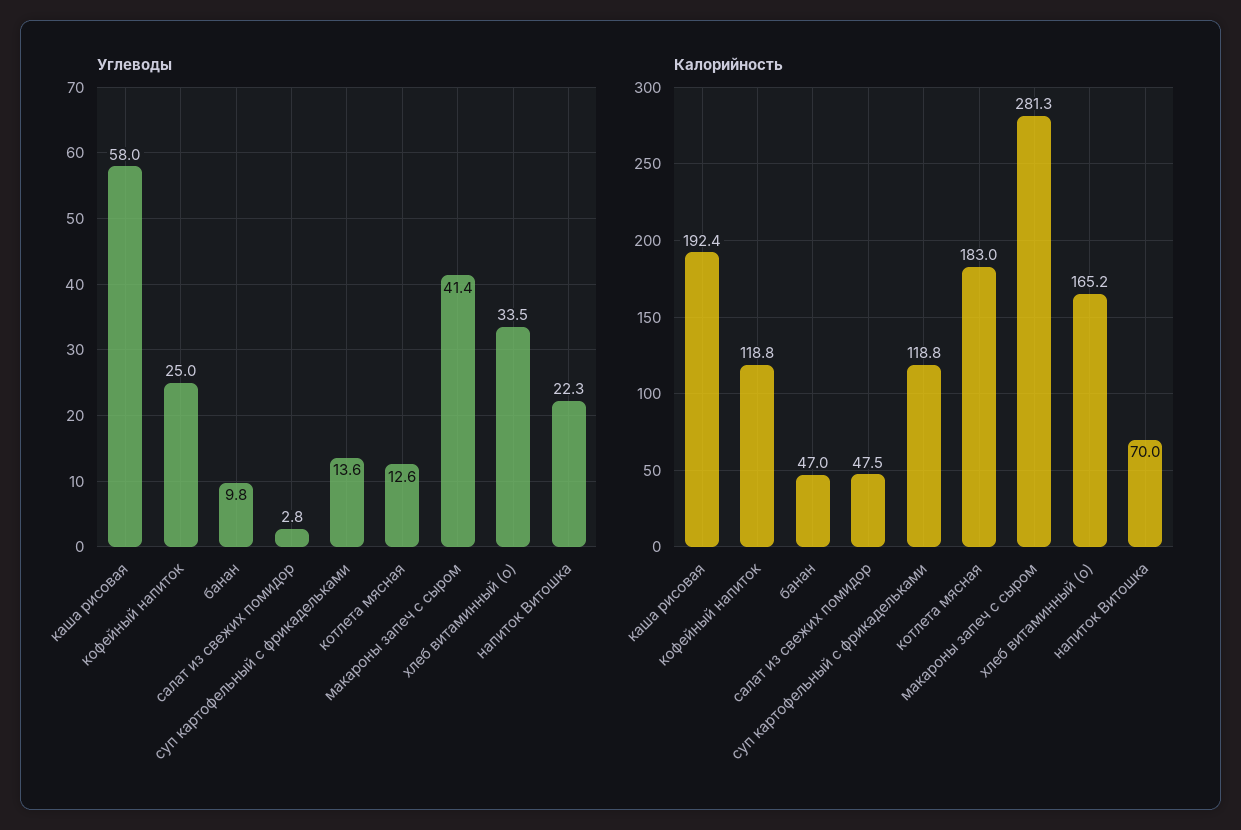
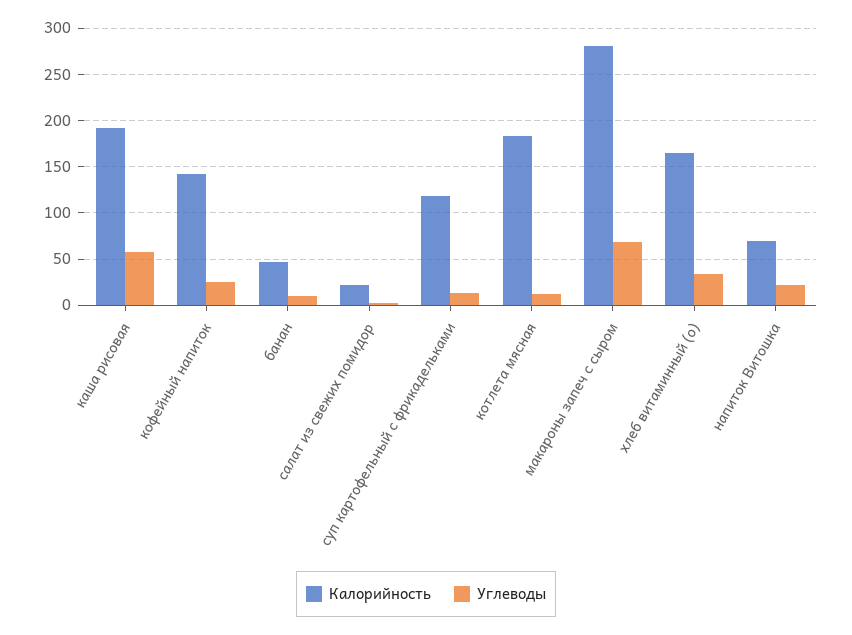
Углеводы, макароны запеч с сыром: 41.4 -> 70
Калорийность, кофейный напиток: 118.8 -> 140
Калорийность, салат из свежих помидор: 47.5 -> 20

